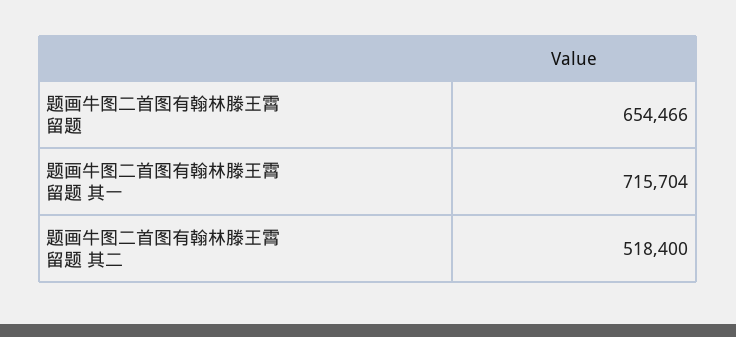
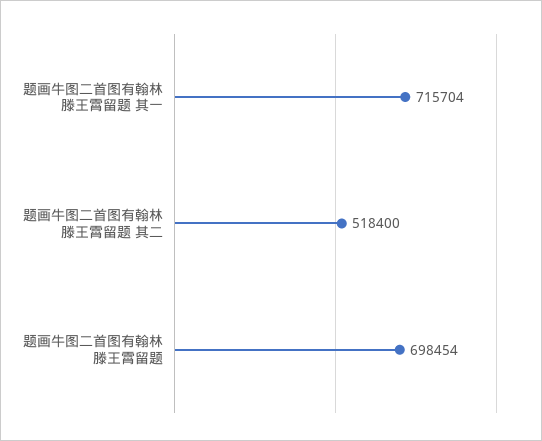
题画牛图二首图有翰林滕王霄留题: 654466 -> 698454

